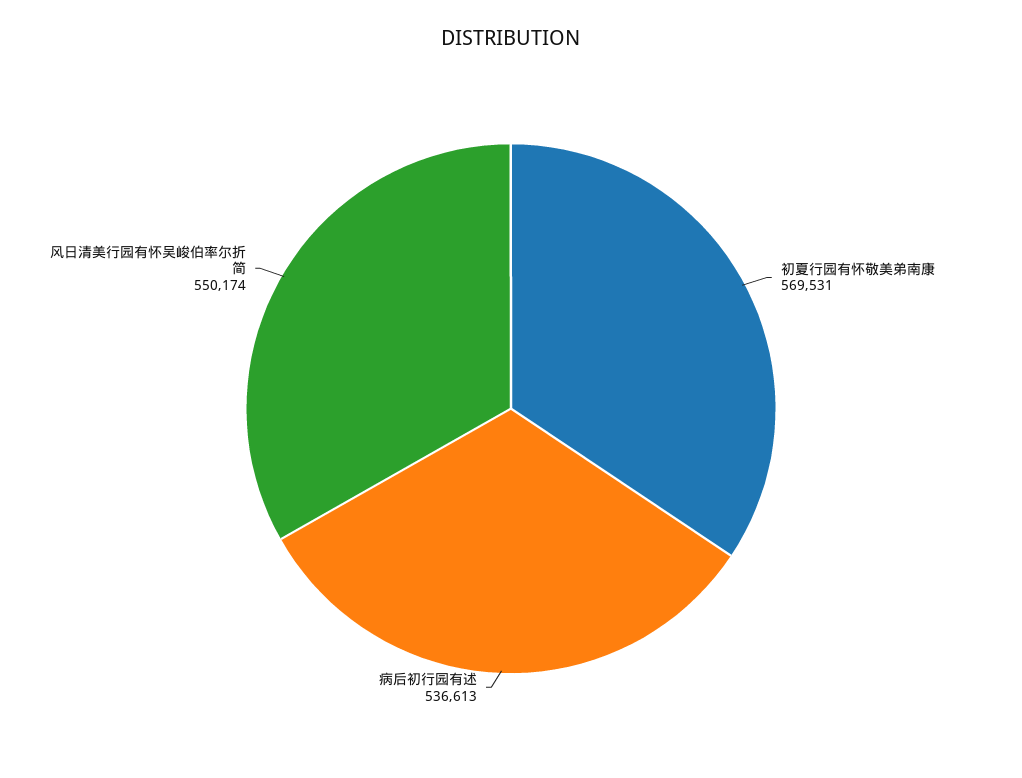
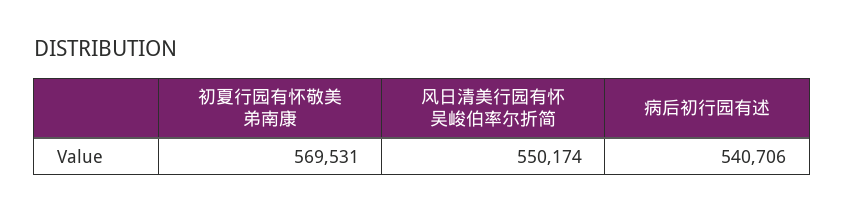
病后初行园有述: 536613 -> 540706

